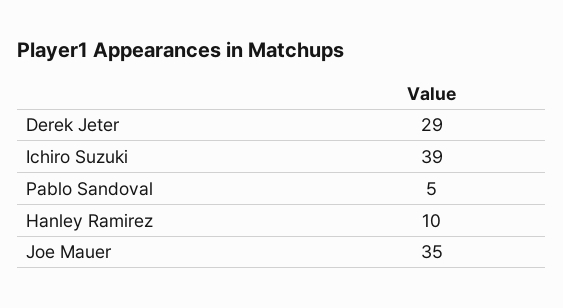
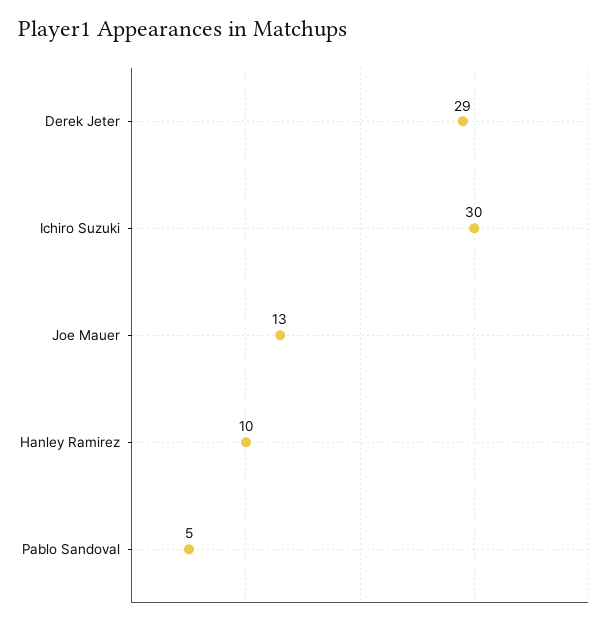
Ichiro Suzuki: 39 -> 30
Joe Mauer: 35 -> 13

